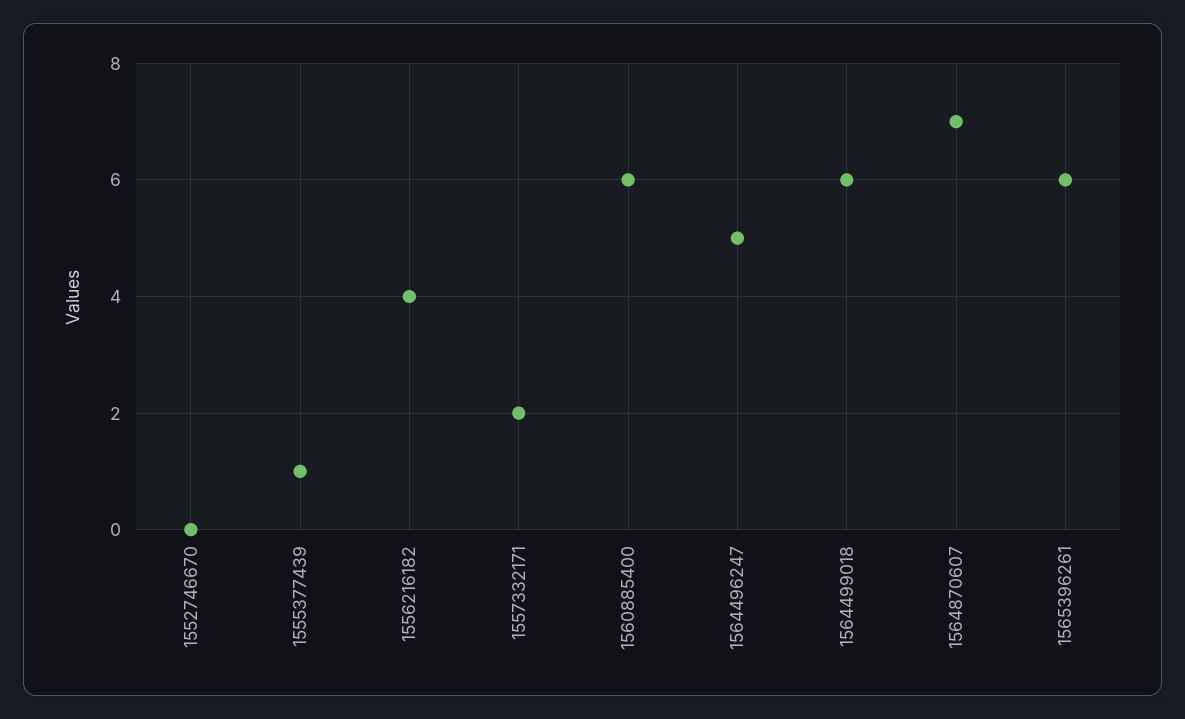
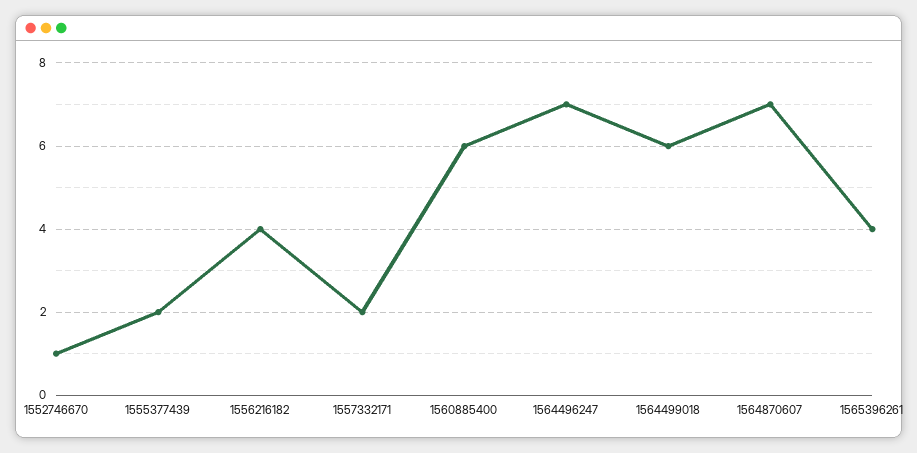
1552746670: 0 -> 1
1555377439: 1 -> 2
1564496247: 5 -> 7
1565396261: 6 -> 4

